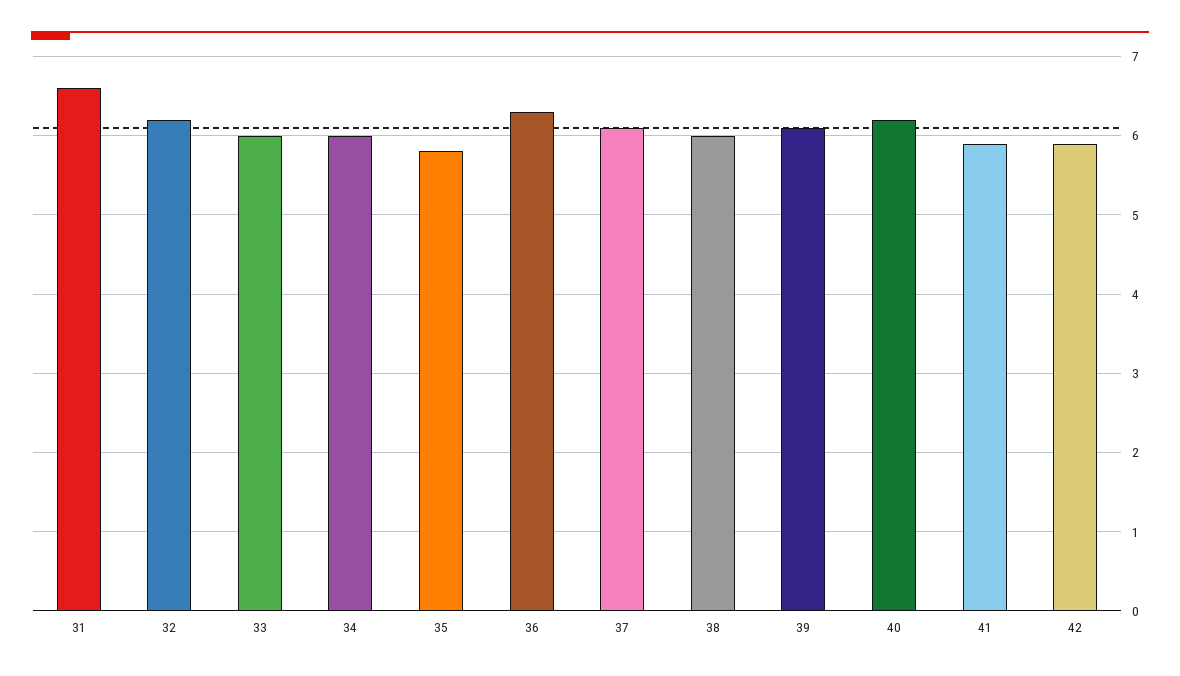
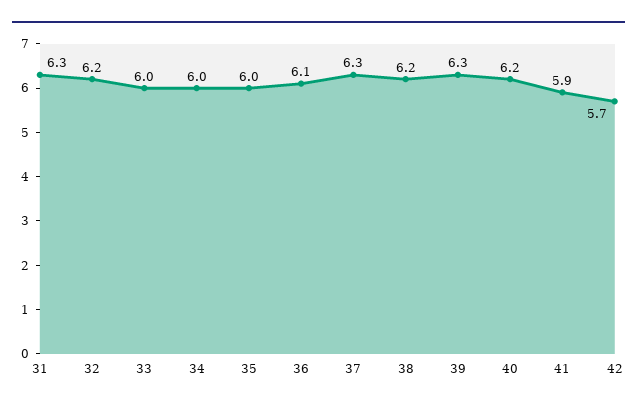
31: 6.6 -> 6.3
35: 5.8 -> 6
36: 6.3 -> 6.1
37: 6.1 -> 6.3
38: 6 -> 6.2
39: 6.1 -> 6.3
42: 5.9 -> 5.7

